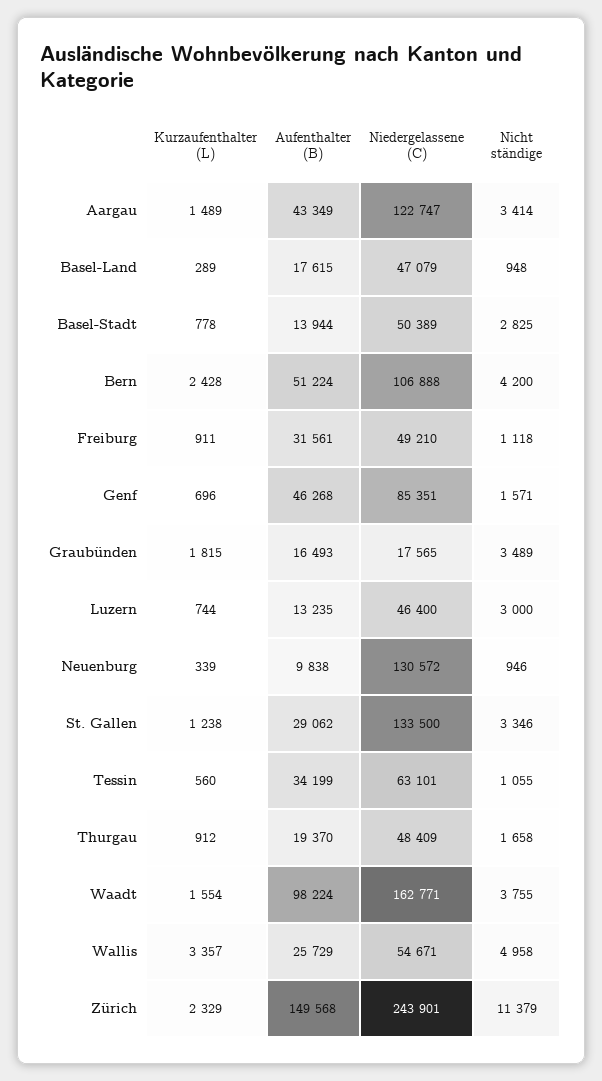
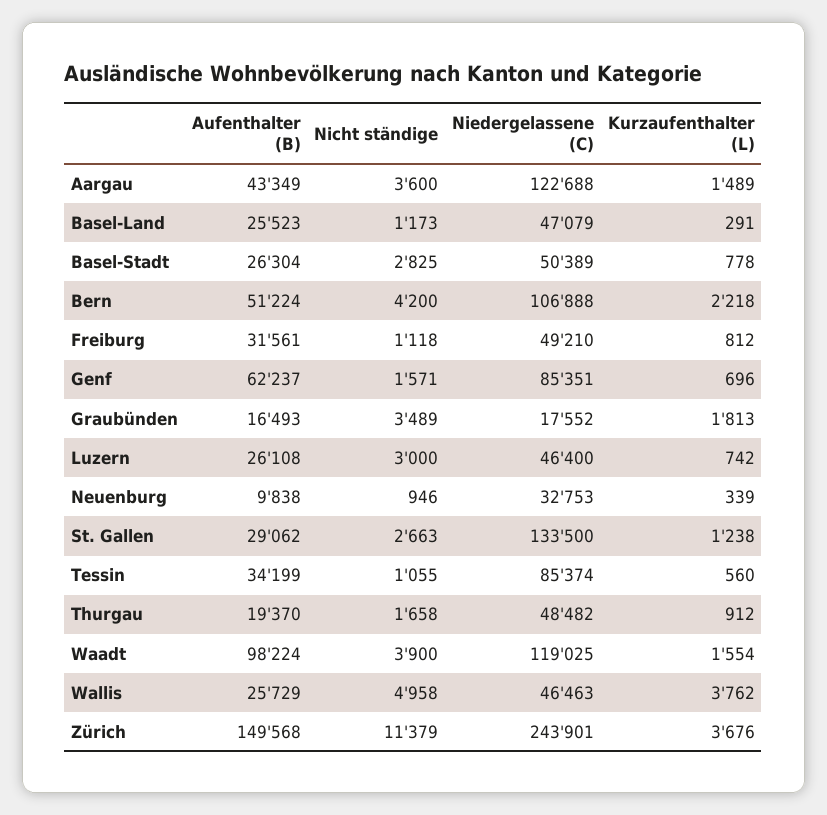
Niedergelassene (C), Aargau: 122747 -> 122688
Nicht ständige, Aargau: 3414 -> 3600
Kurzaufenthalter (L), Basel-Land: 289 -> 291
Aufenthalter (B), Basel-Land: 17615 -> 25523
Nicht ständige, Basel-Land: 948 -> 1173
Aufenthalter (B), Basel-Stadt: 13944 -> 26304
Kurzaufenthalter (L), Bern: 2428 -> 2218
Kurzaufenthalter (L), Freiburg: 911 -> 812
Aufenthalter (B), Genf: 46268 -> 62237
Kurzaufenthalter (L), Graubünden: 1815 -> 1813
Niedergelassene (C), Graubünden: 17565 -> 17552
Kurzaufenthalter (L), Luzern: 744 -> 742
Aufenthalter (B), Luzern: 13235 -> 26108
Niedergelassene (C), Neuenburg: 130572 -> 32753
Nicht ständige, St. Gallen: 3346 -> 2663
Niedergelassene (C), Tessin: 63101 -> 85374
Niedergelassene (C), Thurgau: 48409 -> 48482
Niedergelassene (C), Waadt: 162771 -> 119025
Nicht ständige, Waadt: 3755 -> 3900
Kurzaufenthalter (L), Wallis: 3357 -> 3762
Niedergelassene (C), Wallis: 54671 -> 46463
Kurzaufenthalter (L), Zürich: 2329 -> 3676

